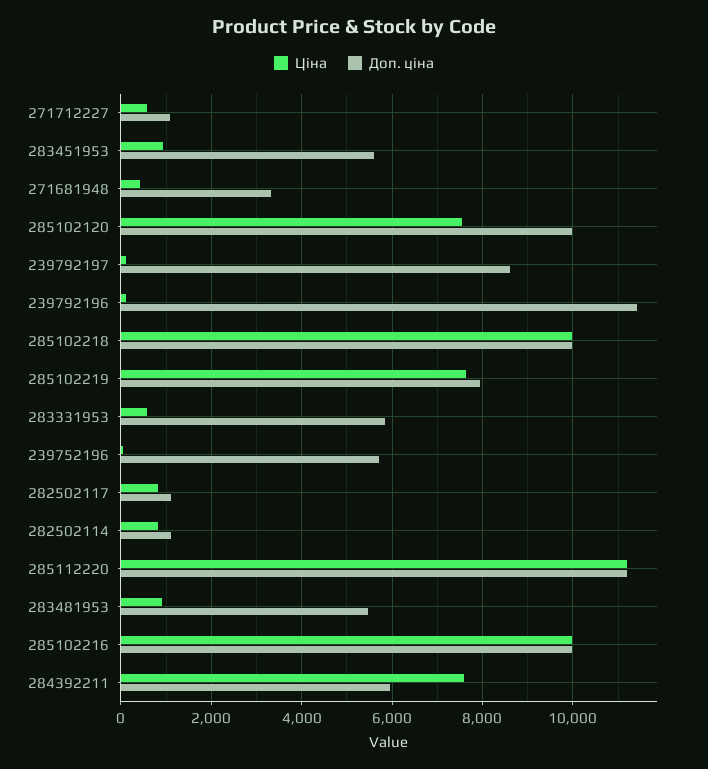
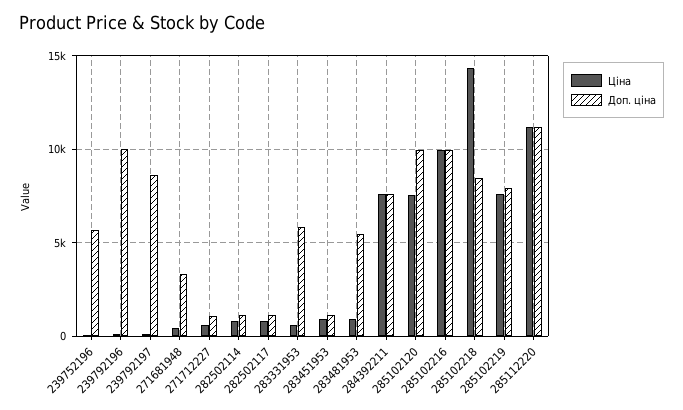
Доп. ціна, 283451953: 5600 -> 1000
Доп. ціна, 239792196: 11400 -> 10000
Ціна, 285102218: 10000 -> 14500
Доп. ціна, 285102218: 10000 -> 8500
Доп. ціна, 284392211: 6000 -> 7500

